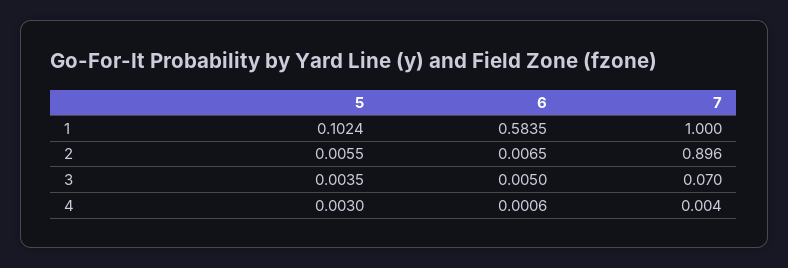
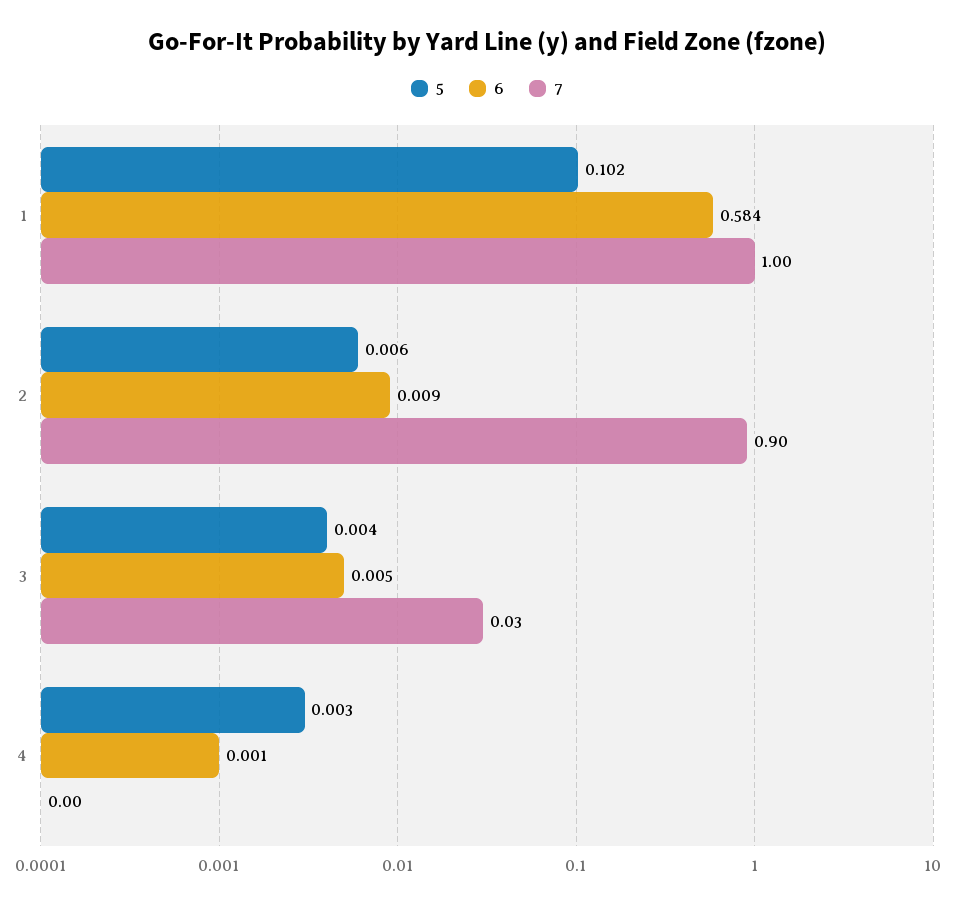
6, 2: 0.0065 -> 0.009
7, 3: 0.07 -> 0.03

